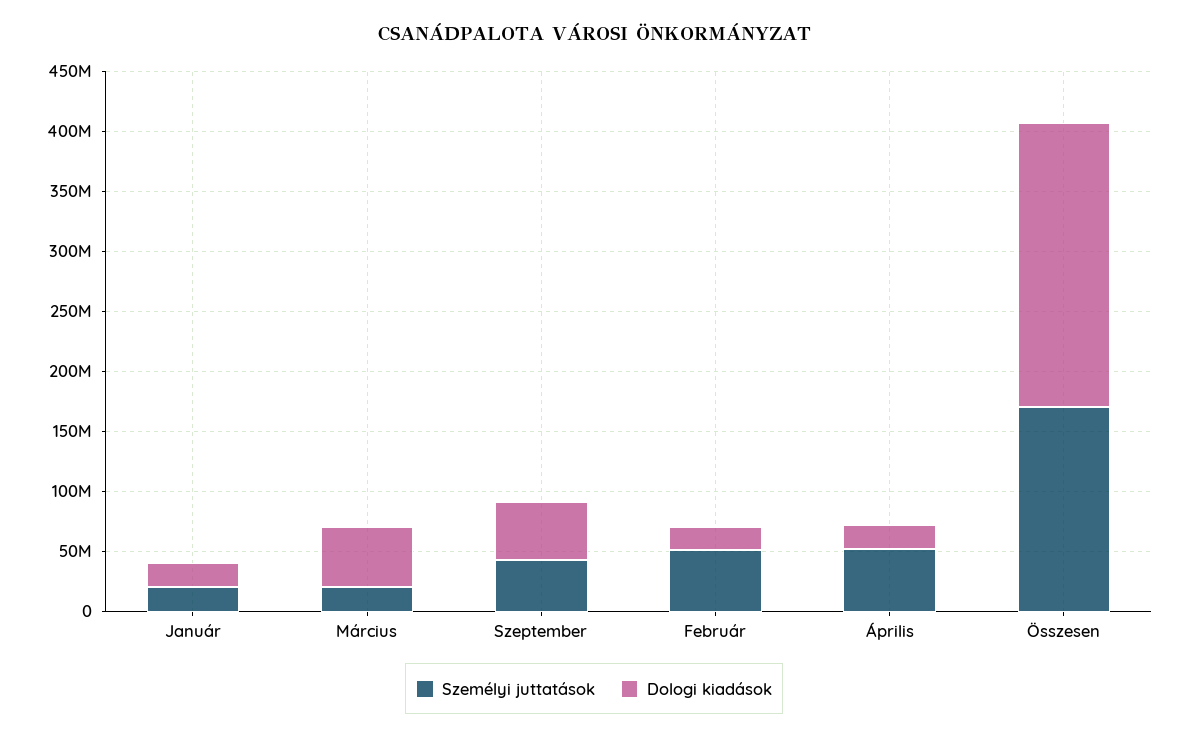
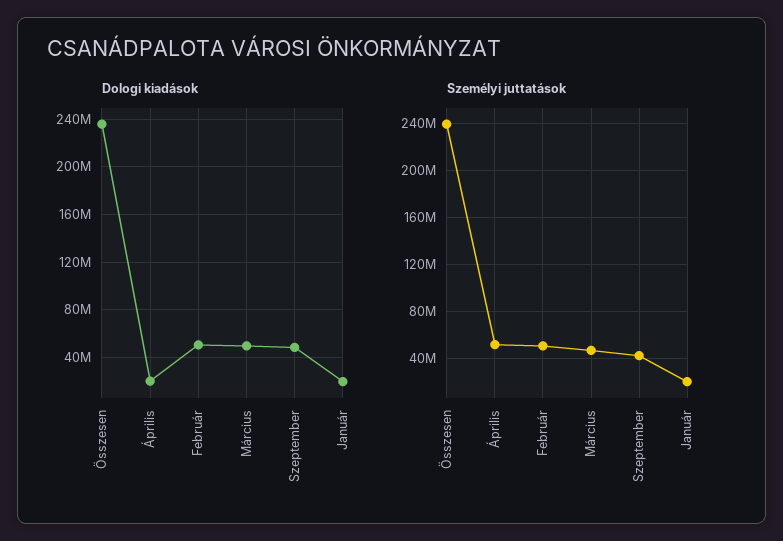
Személyi juttatások, Március: 20000000 -> 50000000
Dologi kiadások, Február: 20000000 -> 50000000
Személyi juttatások, Összesen: 170000000 -> 240000000

